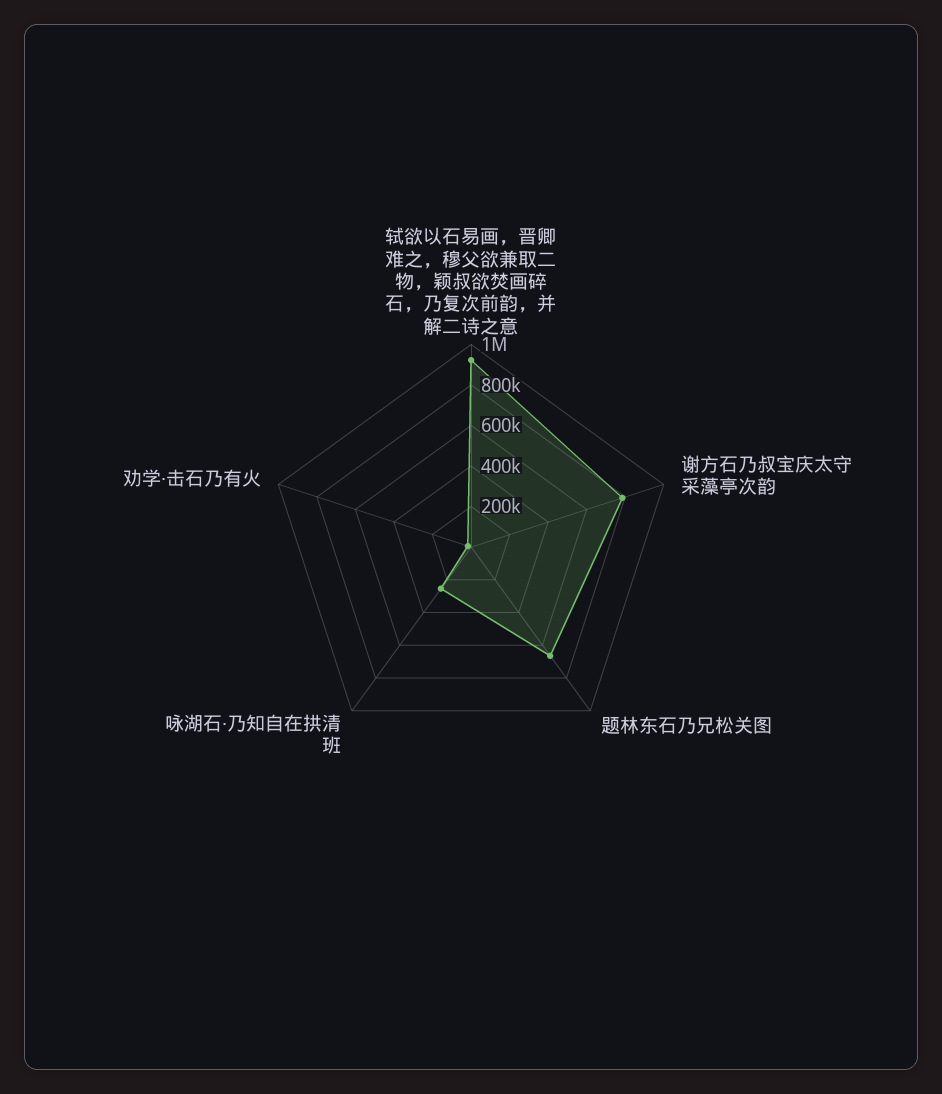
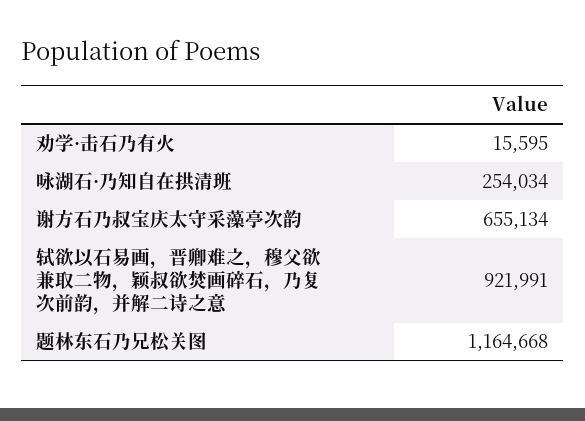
谢方石乃叔宝庆太守采藻亭次韵: 800000 -> 655134
题林东石乃兄松关图: 650000 -> 1164668

